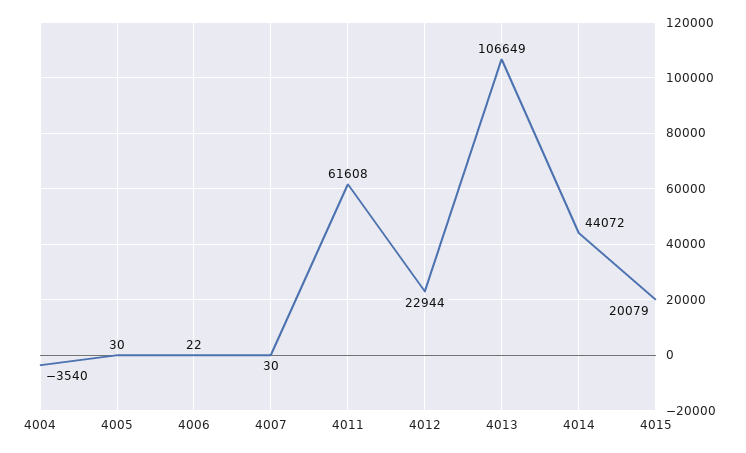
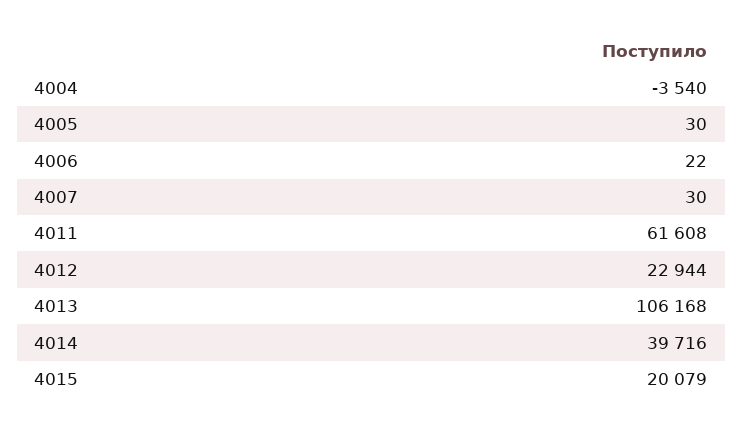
4013: 106649 -> 106168
4014: 44072 -> 39716

